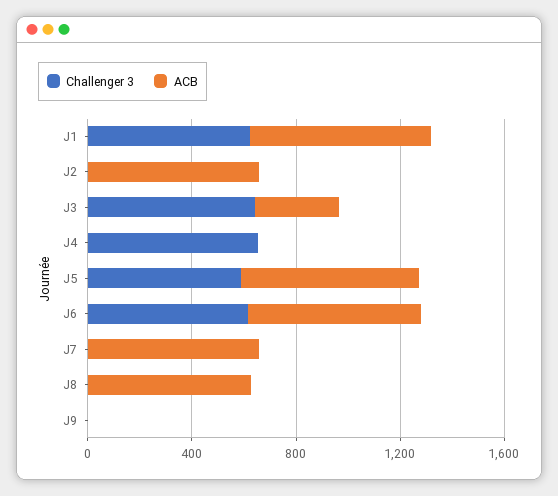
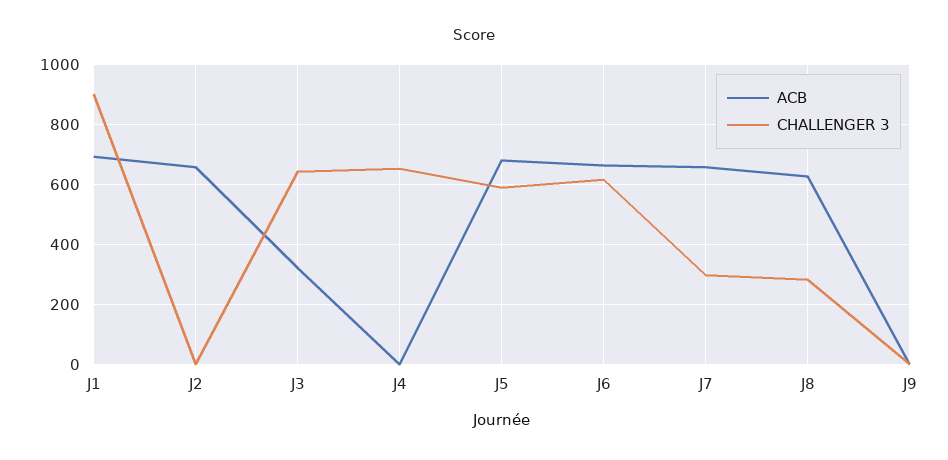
Challenger 3, J1: 600 -> 900
Challenger 3, J7: 0 -> 300
Challenger 3, J8: 0 -> 275

